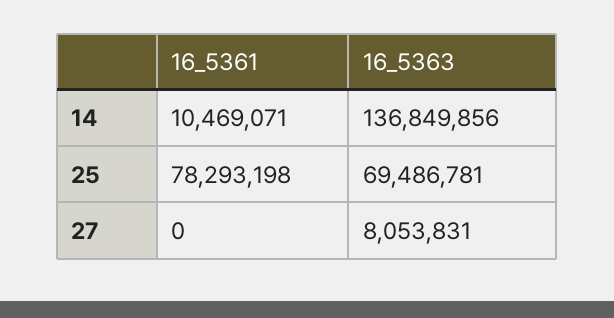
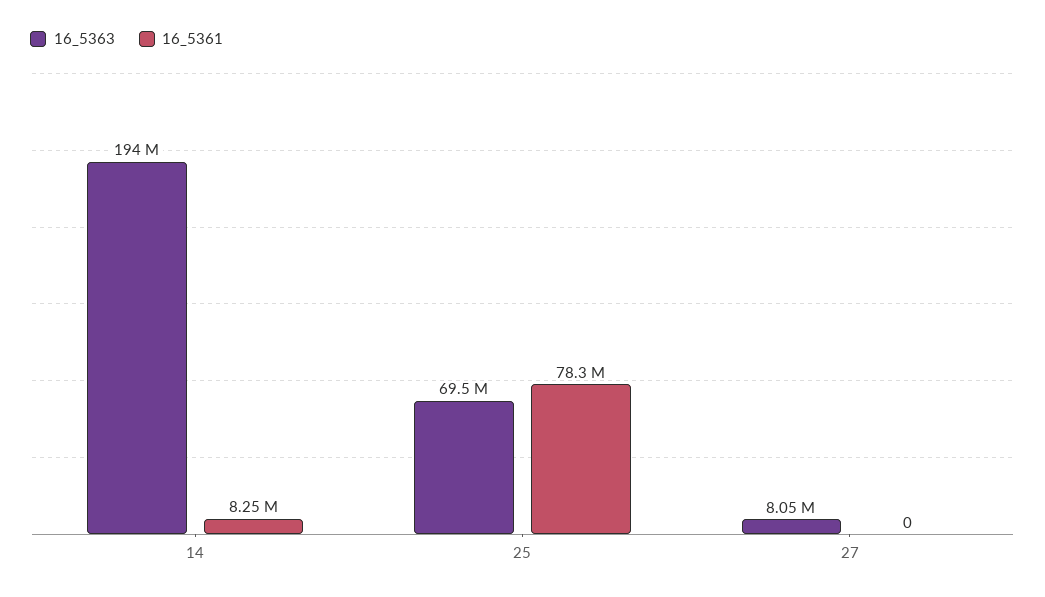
16_5361, 14: 10469071 -> 8250000
16_5363, 14: 136849856 -> 194000000

